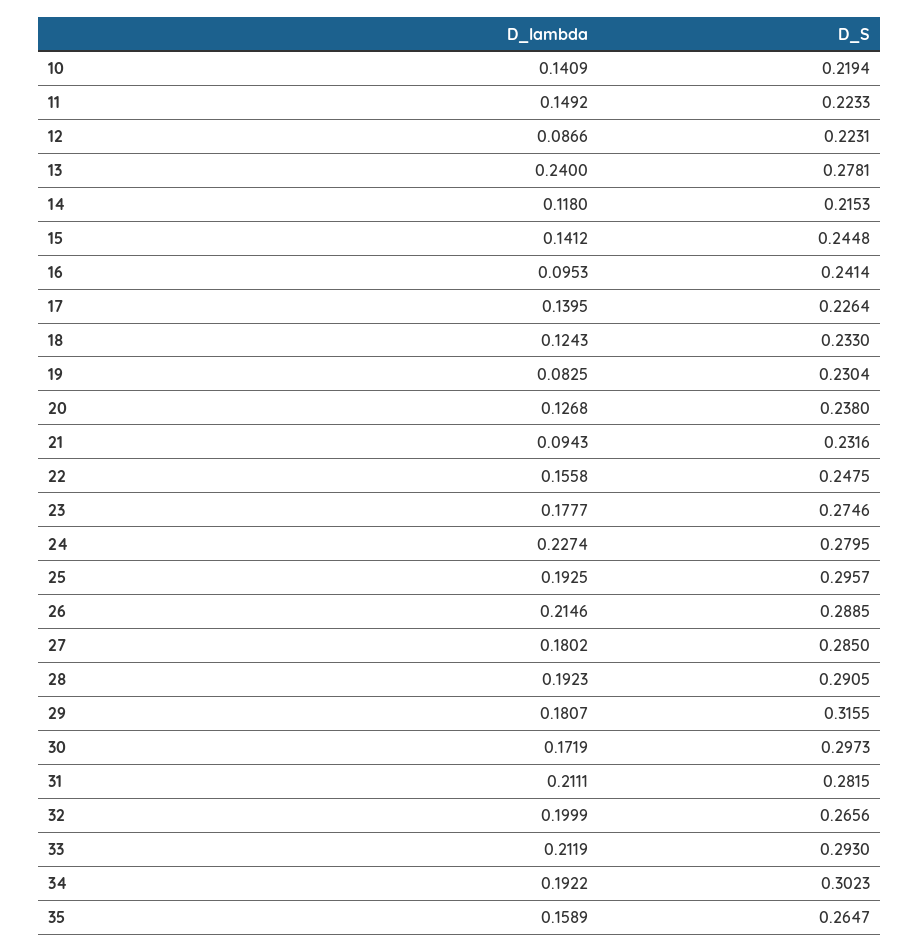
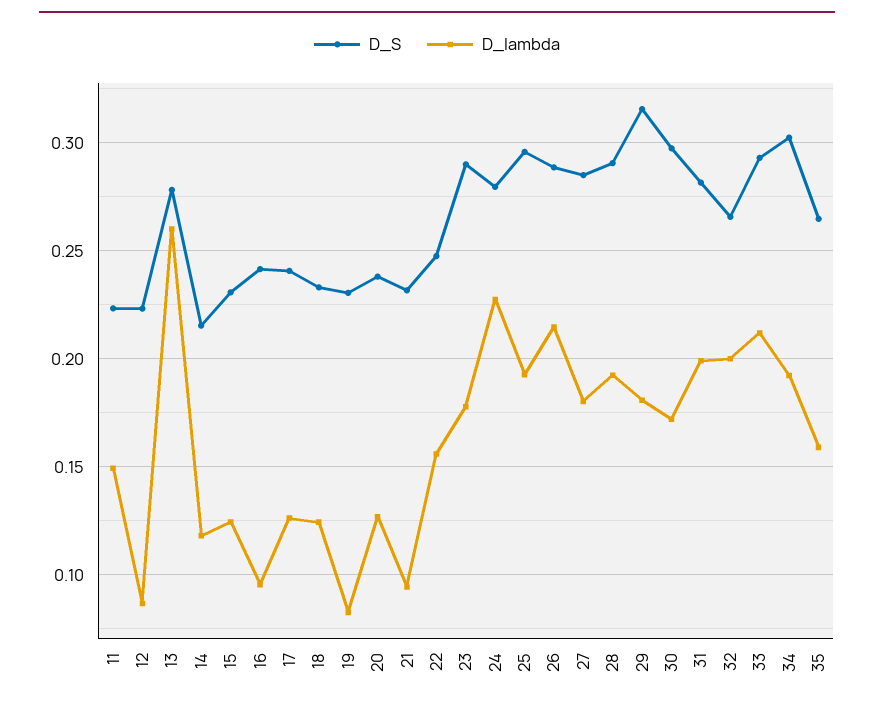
D_lambda, 10: 0.1409 -> none
D_S, 10: 0.2194 -> none
D_lambda, 13: 0.24 -> 0.26
D_lambda, 15: 0.1412 -> 0.125
D_S, 15: 0.2448 -> 0.23
D_lambda, 17: 0.1395 -> 0.125
D_S, 17: 0.2264 -> 0.24
D_S, 23: 0.2746 -> 0.29
D_lambda, 31: 0.2111 -> 0.2

